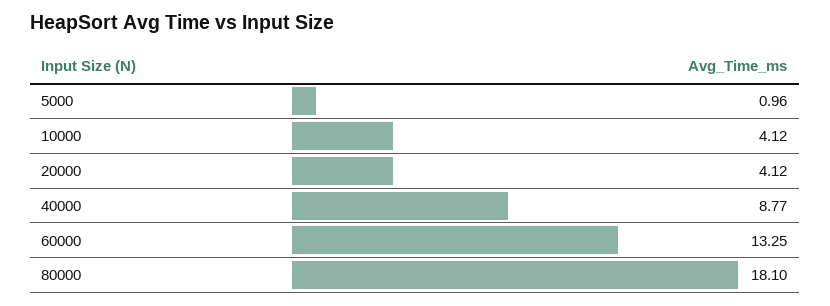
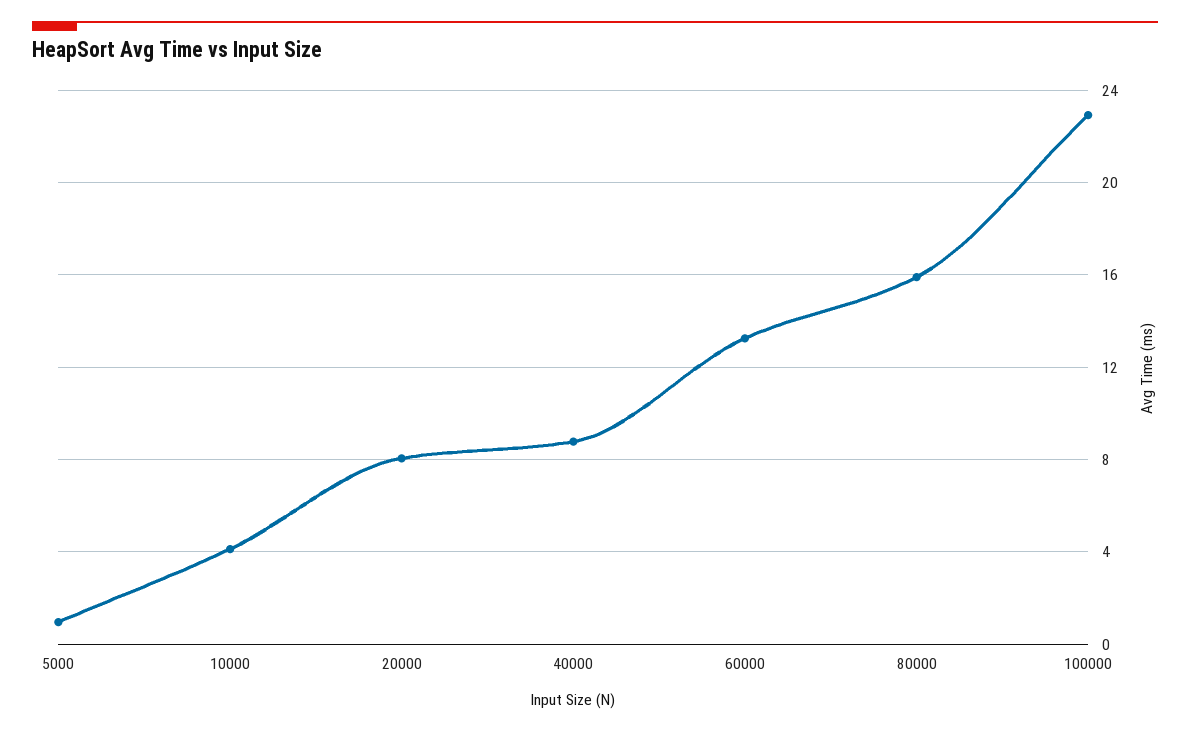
20000: 4.12 -> 8
80000: 18.1 -> 16
100000: none -> 23

